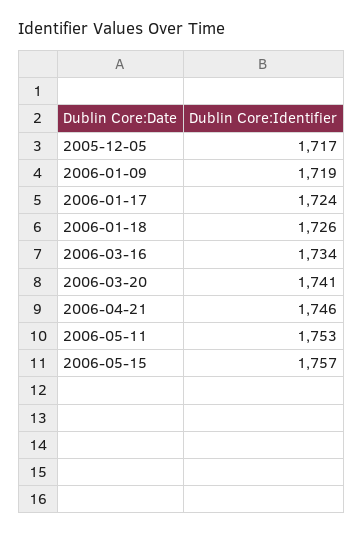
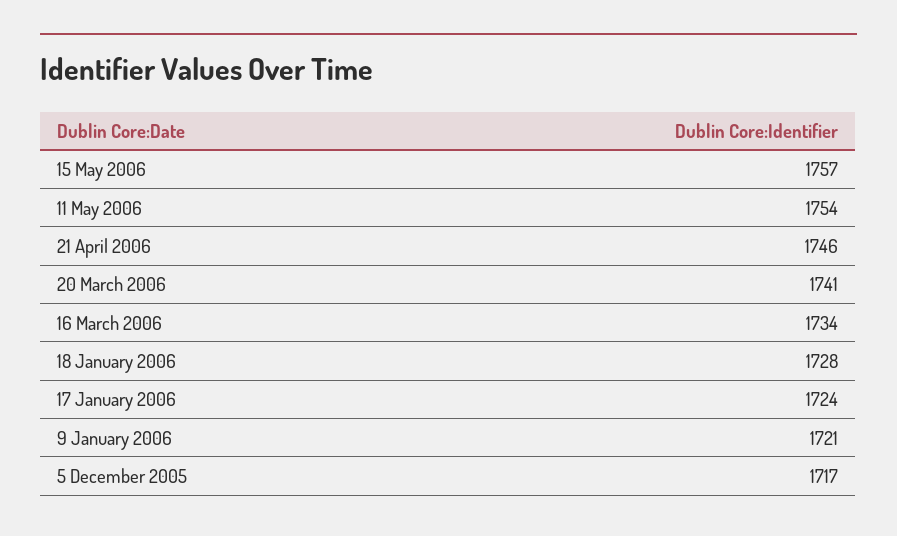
2006-01-09: 1719 -> 1721
2006-01-18: 1726 -> 1728
2006-05-11: 1753 -> 1754

